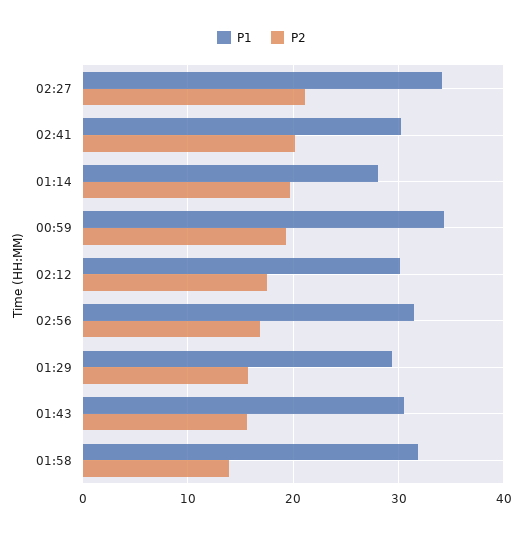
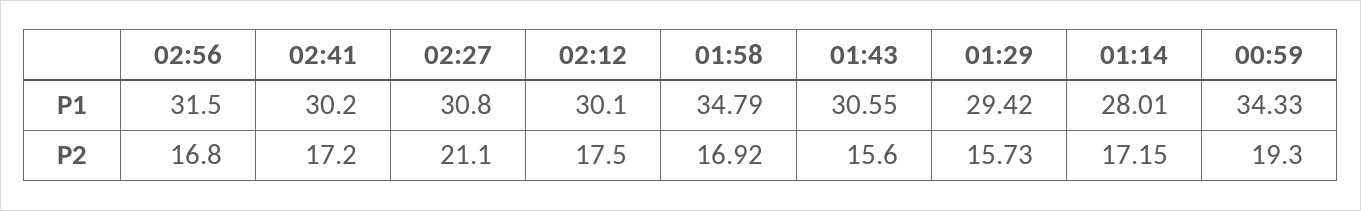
P1, 02:27: 34 -> 30.8
P2, 02:41: 20 -> 17.2
P2, 01:14: 20 -> 17.15
P1, 01:58: 32 -> 34.79
P2, 01:58: 14 -> 16.92

